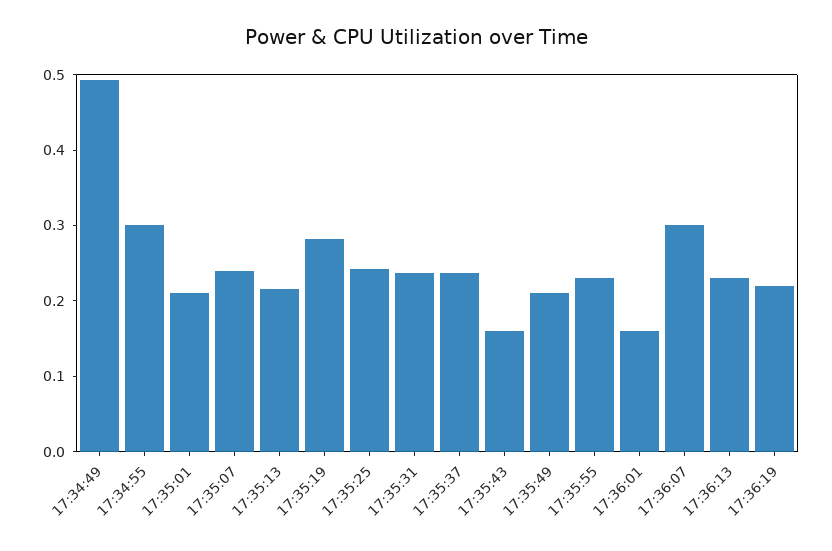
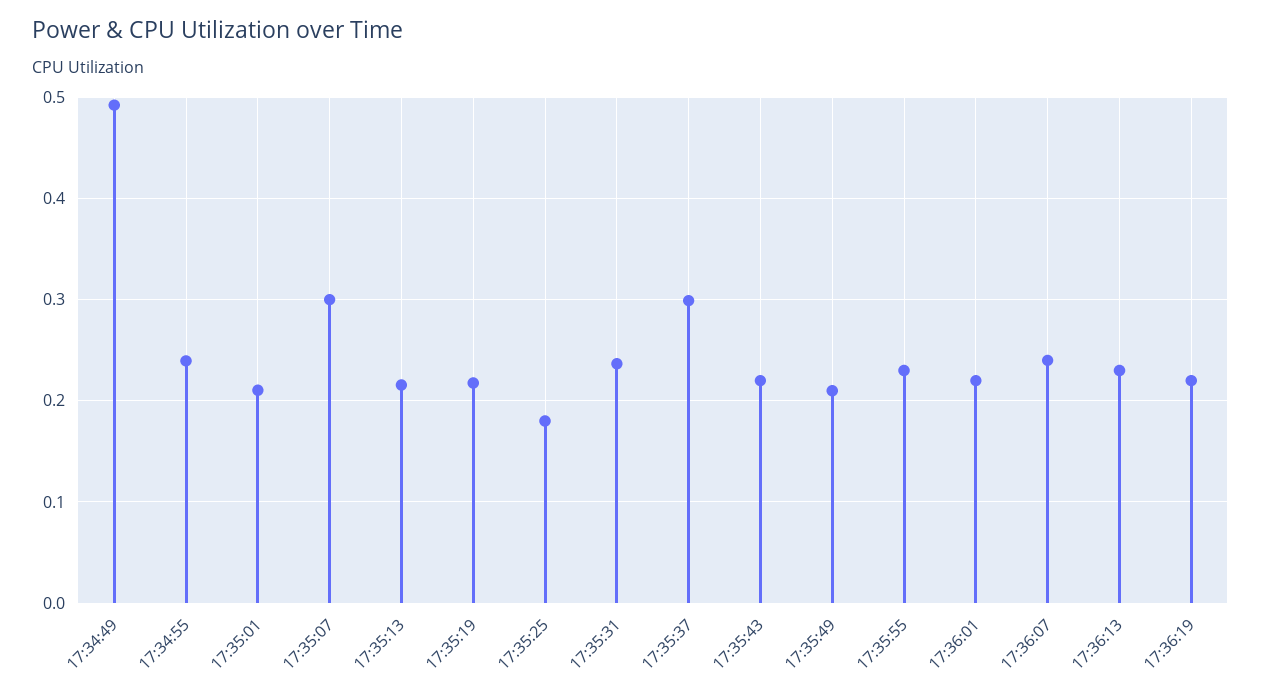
17:34:55: 0.3 -> 0.24
17:35:07: 0.24 -> 0.3
17:35:19: 0.28 -> 0.22
17:35:25: 0.24 -> 0.18
17:35:37: 0.24 -> 0.3
17:35:43: 0.16 -> 0.22
17:36:01: 0.16 -> 0.22
17:36:07: 0.3 -> 0.24

